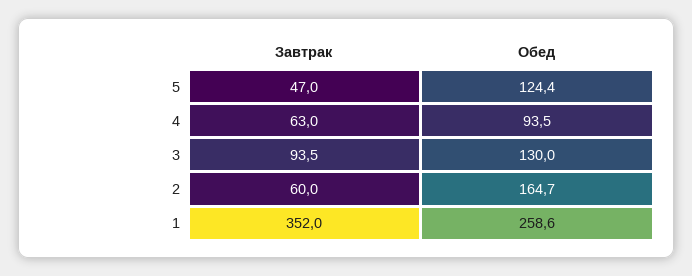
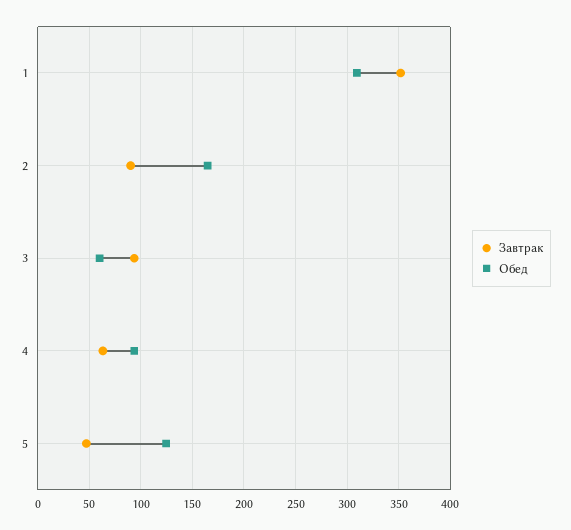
Обед, 3: 130 -> 60
Завтрак, 2: 60 -> 90
Обед, 1: 258.6 -> 310

